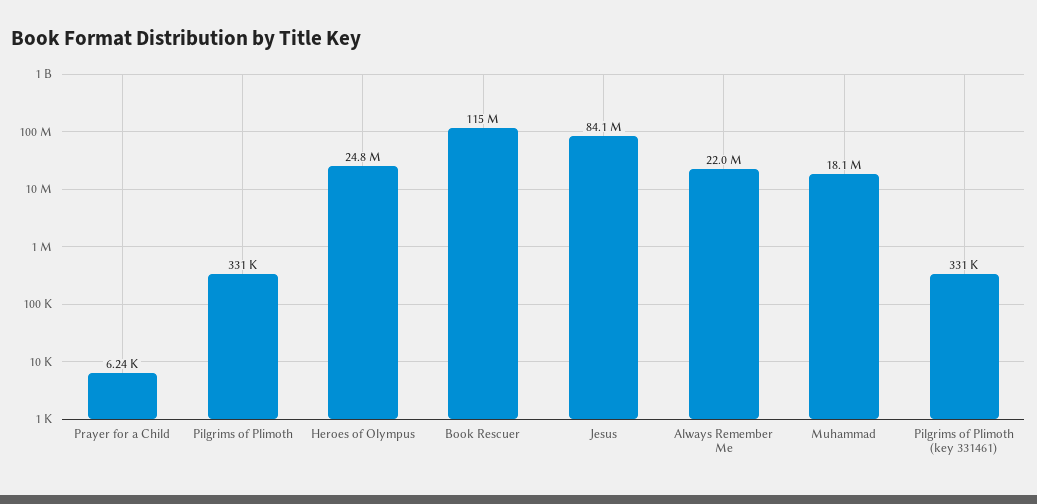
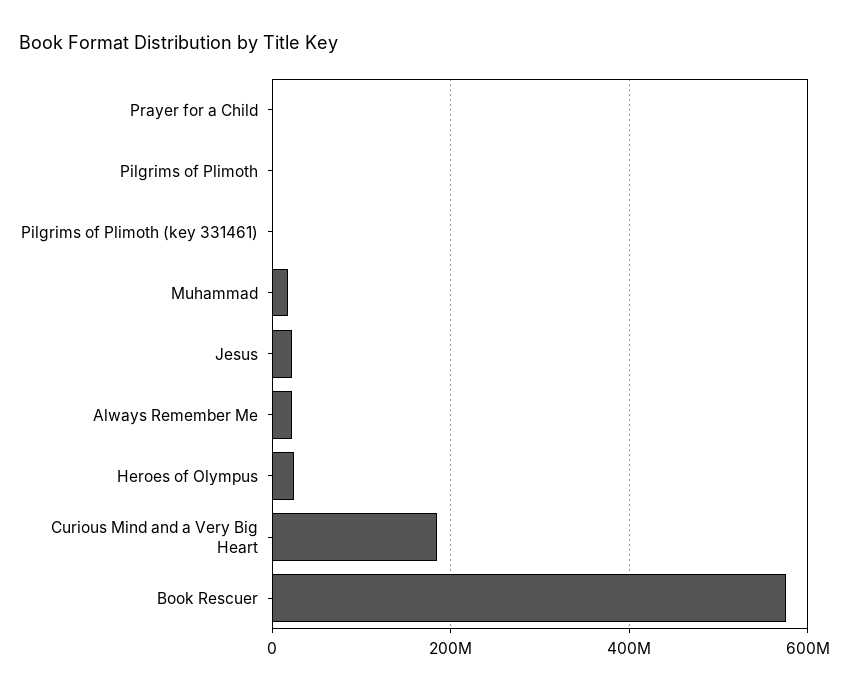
Book Rescuer: 115000000 -> 580000000
Jesus: 84100000 -> 20000000
Curious Mind and a Very Big Heart: none -> 180000000

